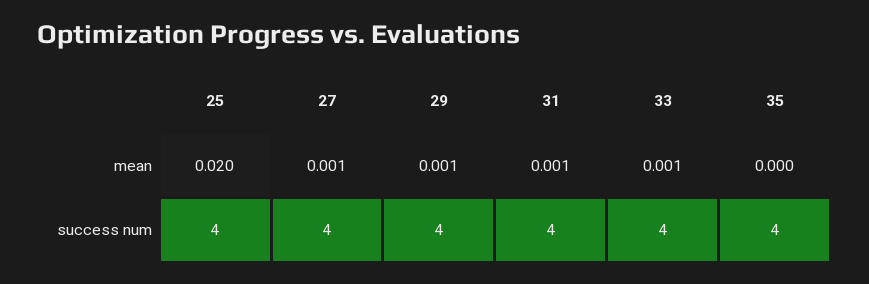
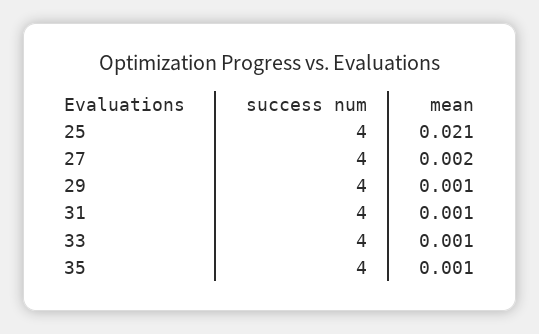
25, mean: 0.02 -> 0.021
27, mean: 0.001 -> 0.002
35, mean: 0 -> 0.001

